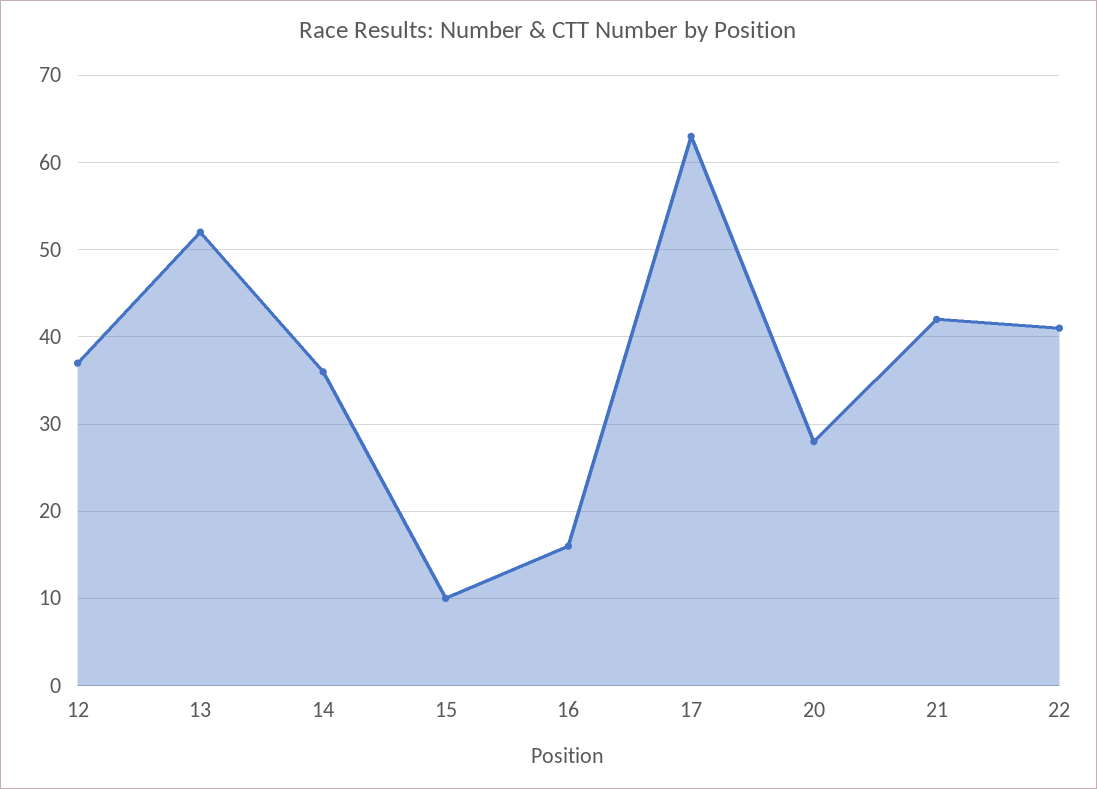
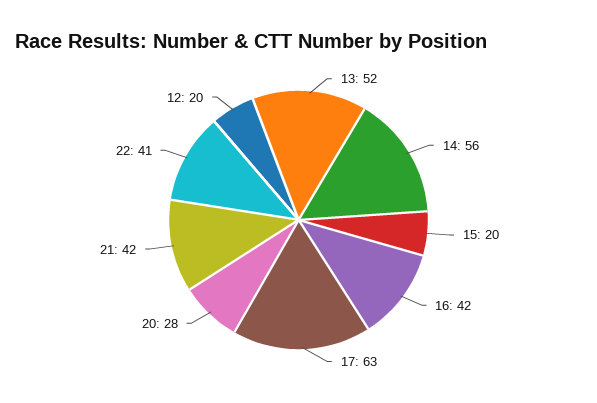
12: 37 -> 20
14: 36 -> 56
15: 10 -> 20
16: 16 -> 42

